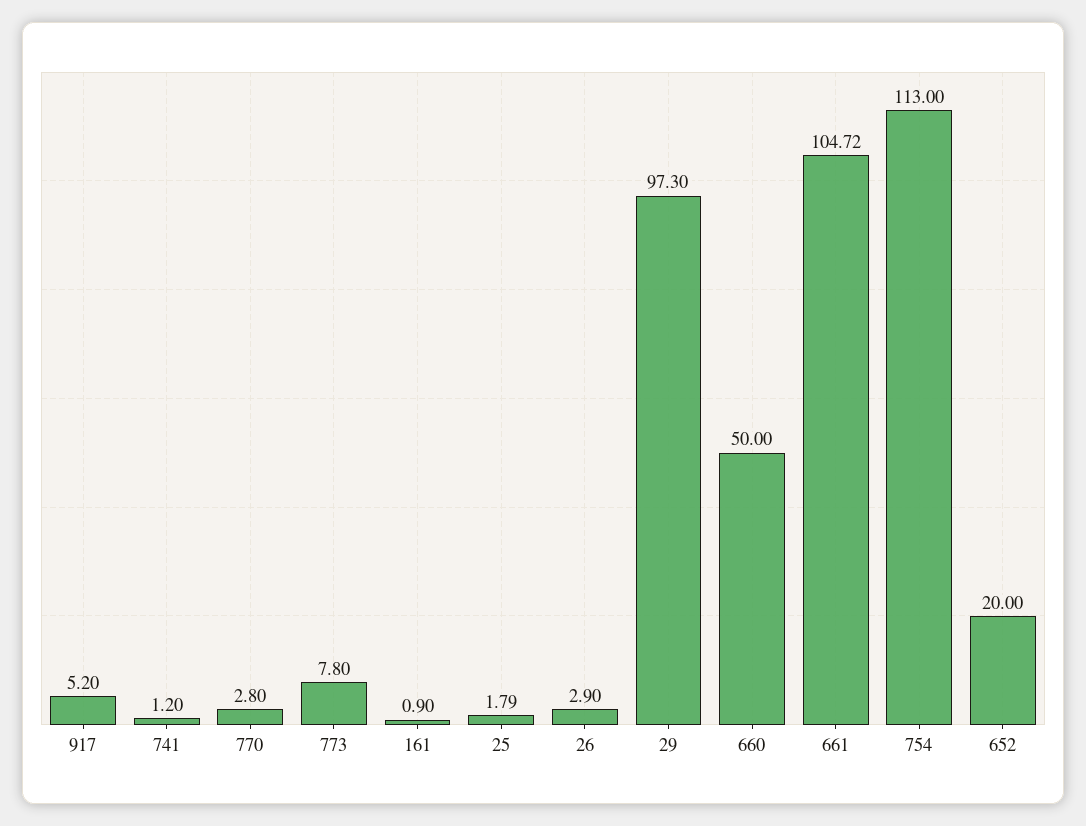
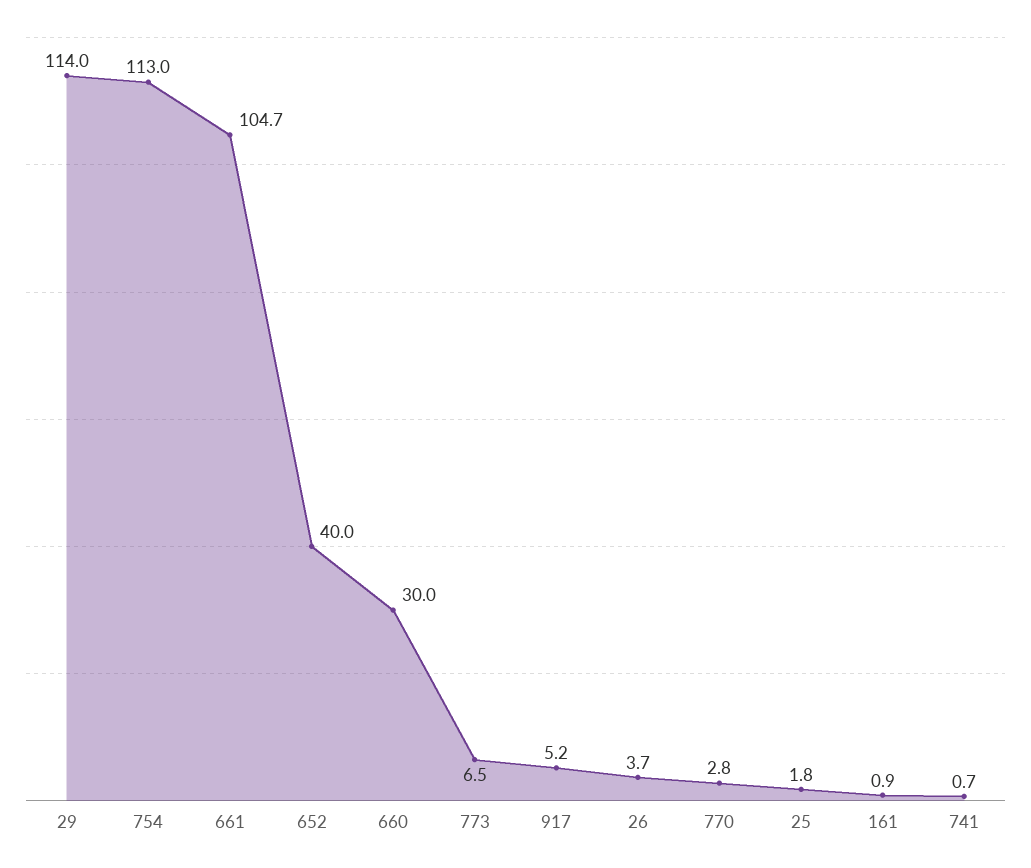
741: 1.2 -> 0.7
773: 7.8 -> 6.5
26: 2.9 -> 3.7
29: 97.3 -> 114
660: 50 -> 30
652: 20 -> 40

